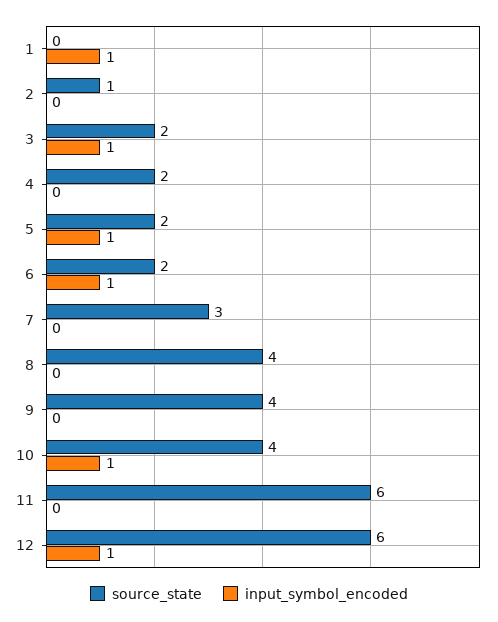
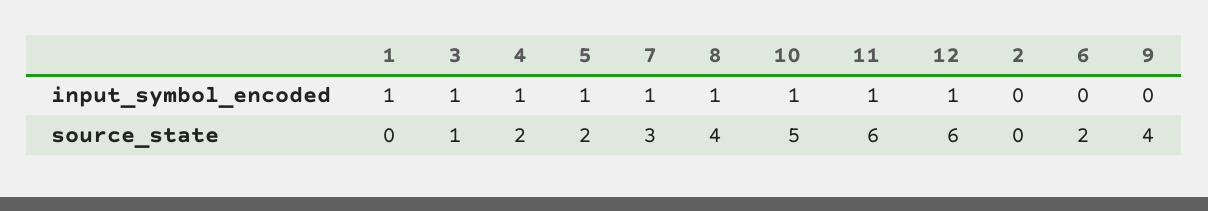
source_state, 2: 1 -> 0
source_state, 3: 2 -> 1
input_symbol_encoded, 4: 0 -> 1
input_symbol_encoded, 6: 1 -> 0
input_symbol_encoded, 7: 0 -> 1
input_symbol_encoded, 8: 0 -> 1
source_state, 10: 4 -> 5
input_symbol_encoded, 11: 0 -> 1

